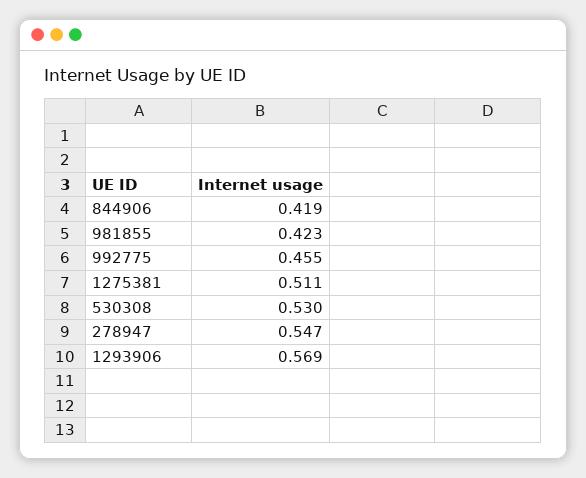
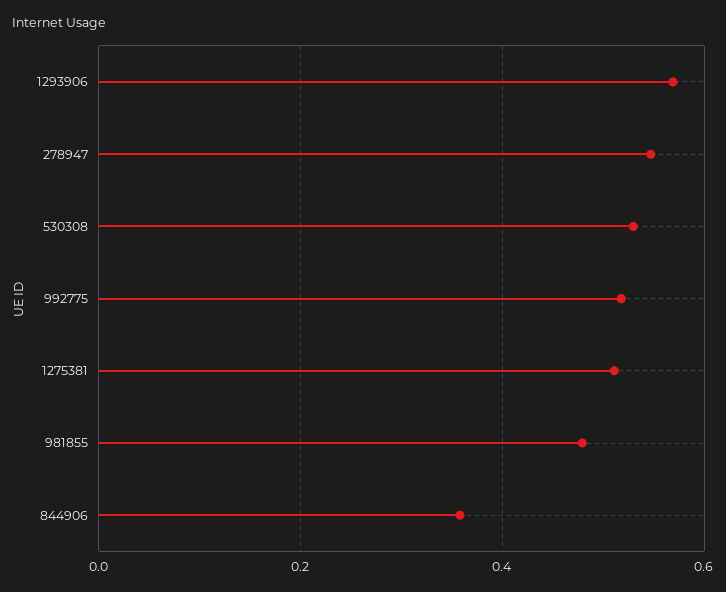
844906: 0.419 -> 0.36
981855: 0.423 -> 0.48
992775: 0.455 -> 0.52

